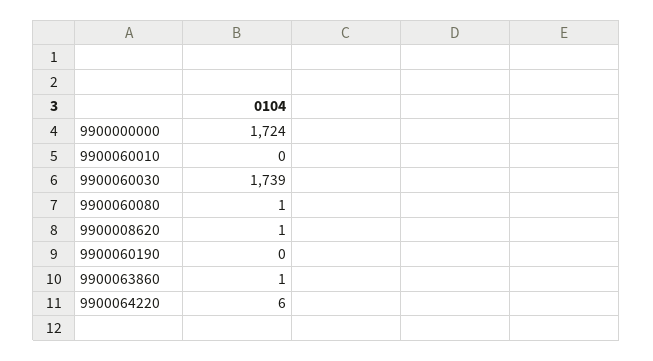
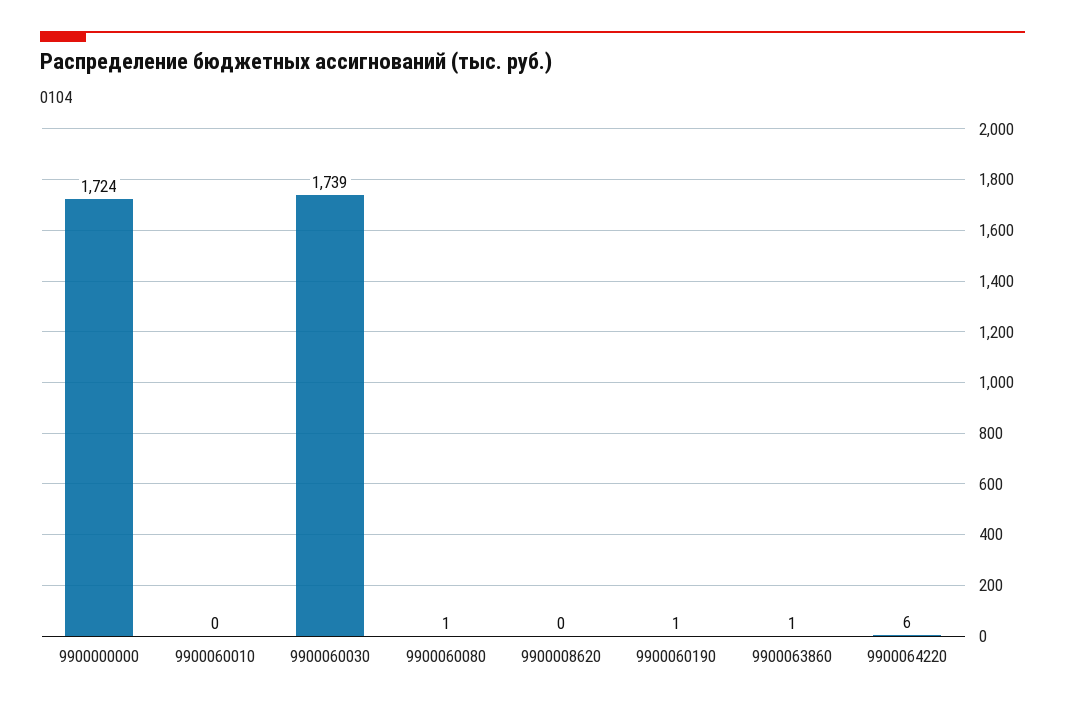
9900008620: 1 -> 0
9900060190: 0 -> 1

